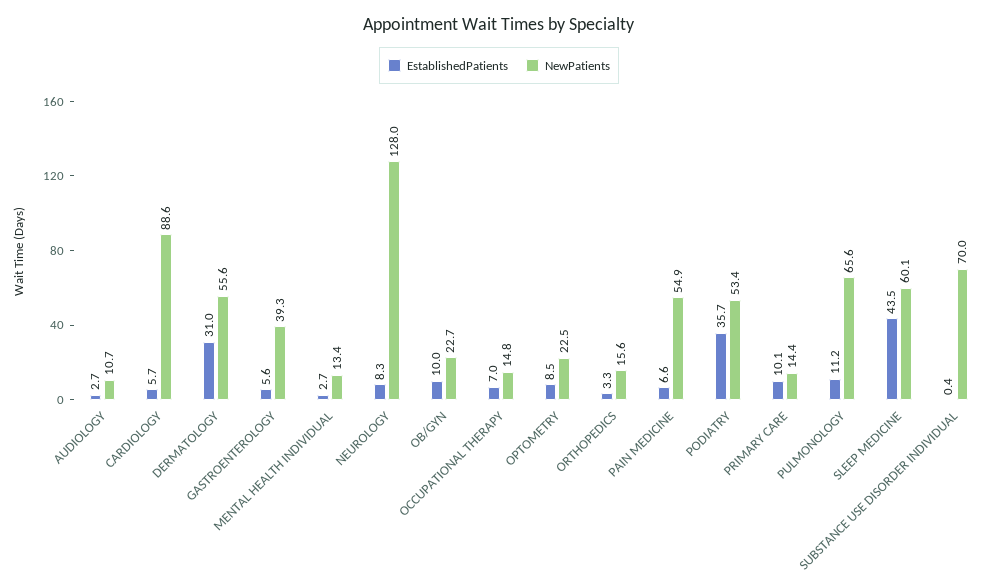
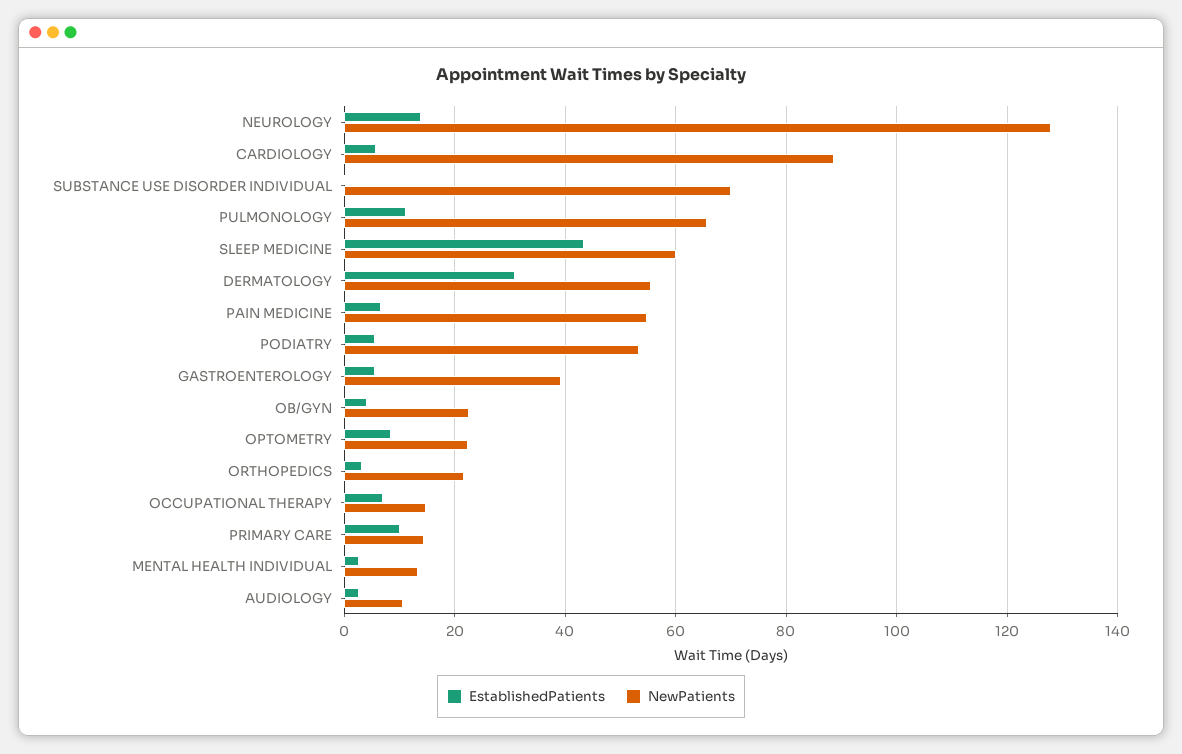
EstablishedPatients, NEUROLOGY: 8.3 -> 14
EstablishedPatients, OB/GYN: 10 -> 4
NewPatients, ORTHOPEDICS: 15.6 -> 22
EstablishedPatients, PODIATRY: 35.7 -> 6

